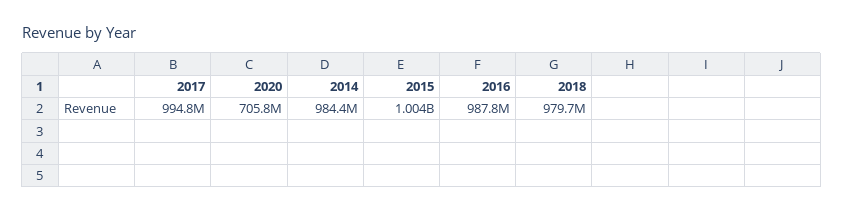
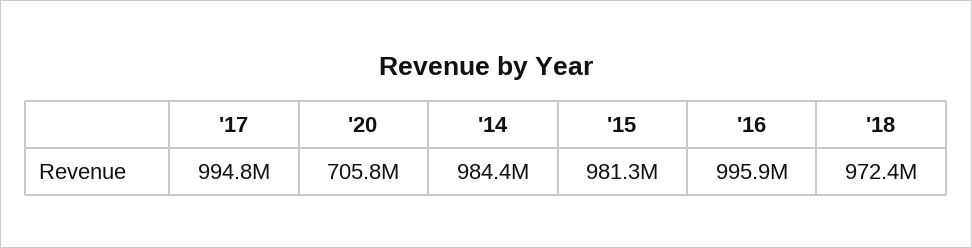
2015: 1004000000 -> 981300000
2016: 987800000 -> 995900000
2018: 979700000 -> 972400000

